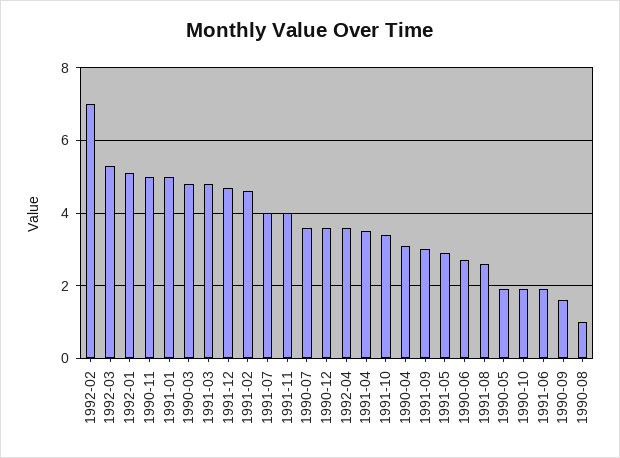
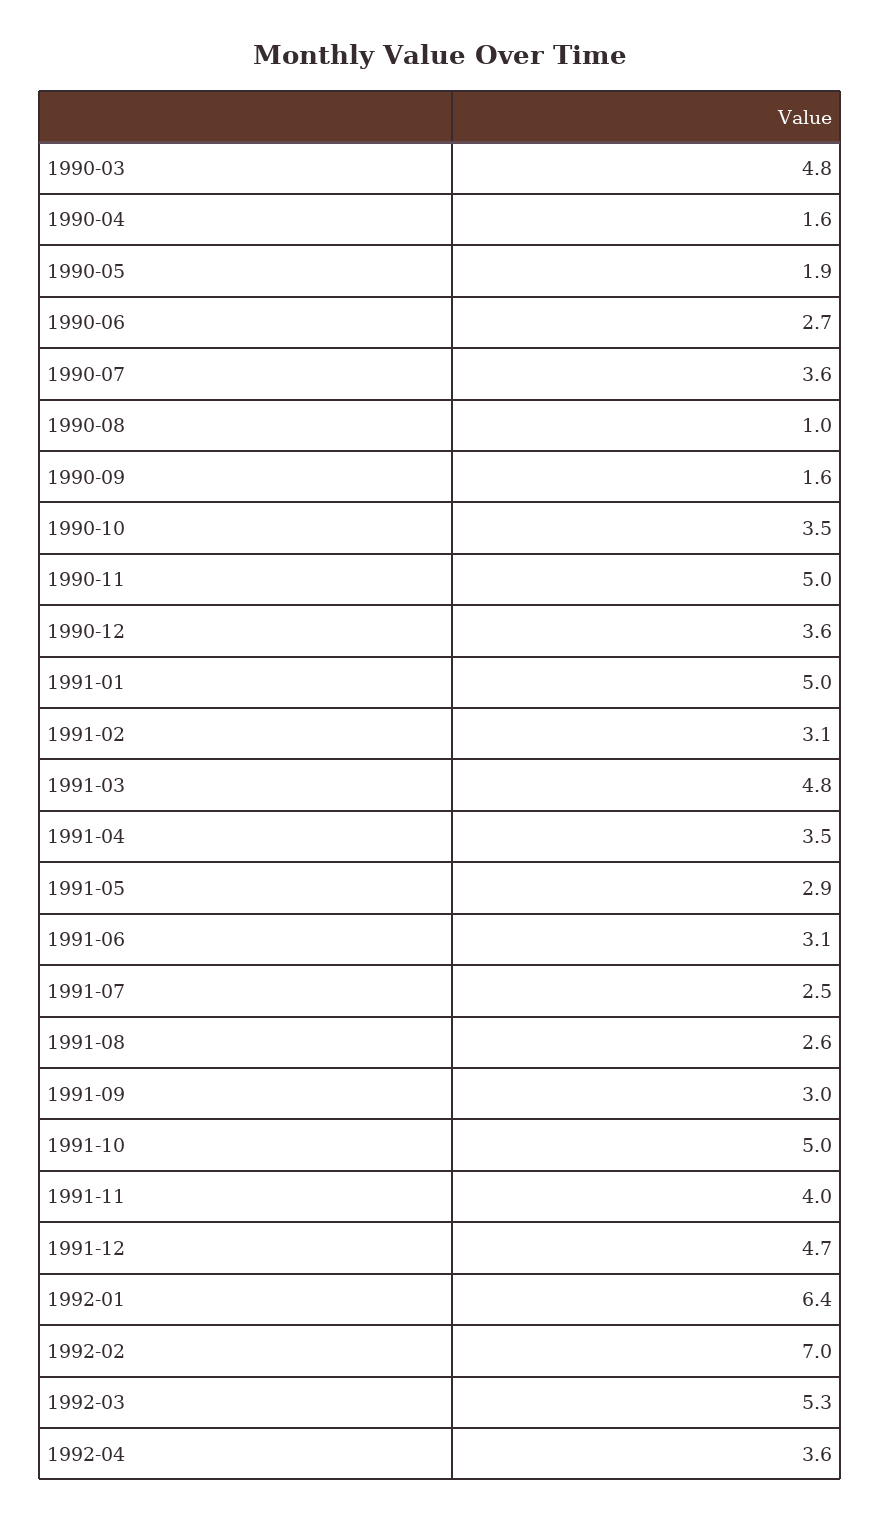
1992-01: 5 -> 6.4
1991-02: 4.5 -> 3.1
1991-07: 4 -> 2.5
1991-10: 3.5 -> 5
1990-04: 3 -> 1.6
1990-10: 2 -> 3.5
1991-06: 2 -> 3.1

